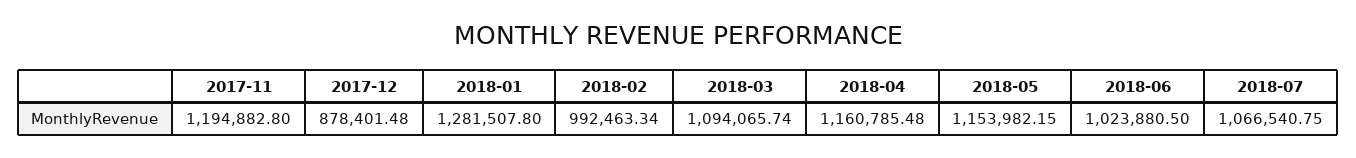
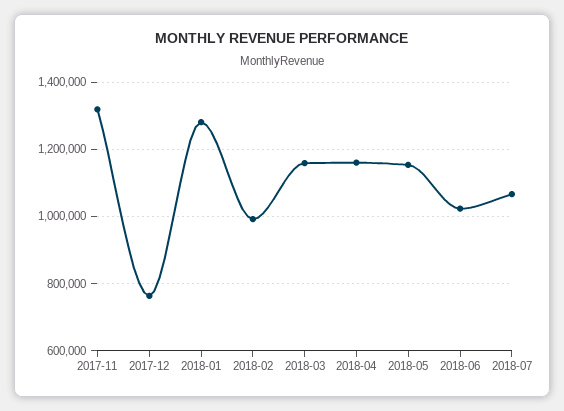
2017-11: 1194882.8 -> 1320000
2017-12: 878401.48 -> 760000
2018-03: 1094065.74 -> 1160000

